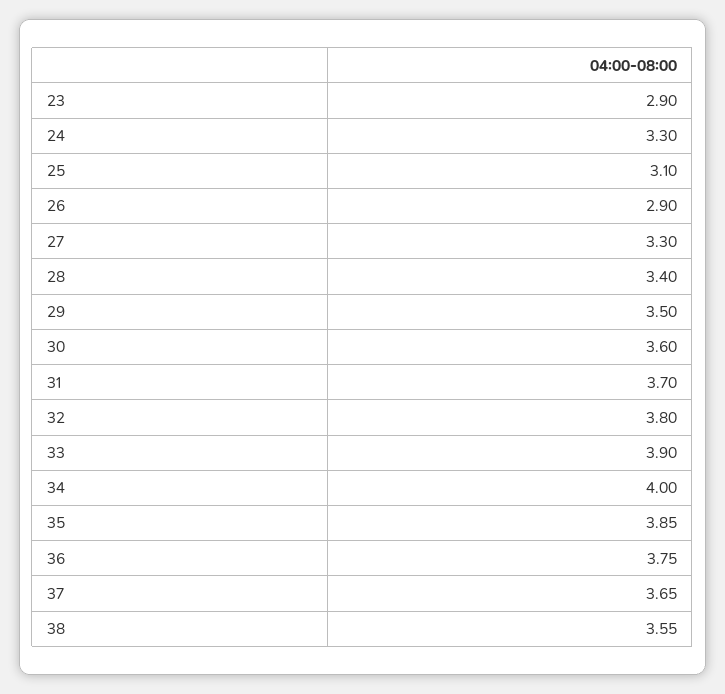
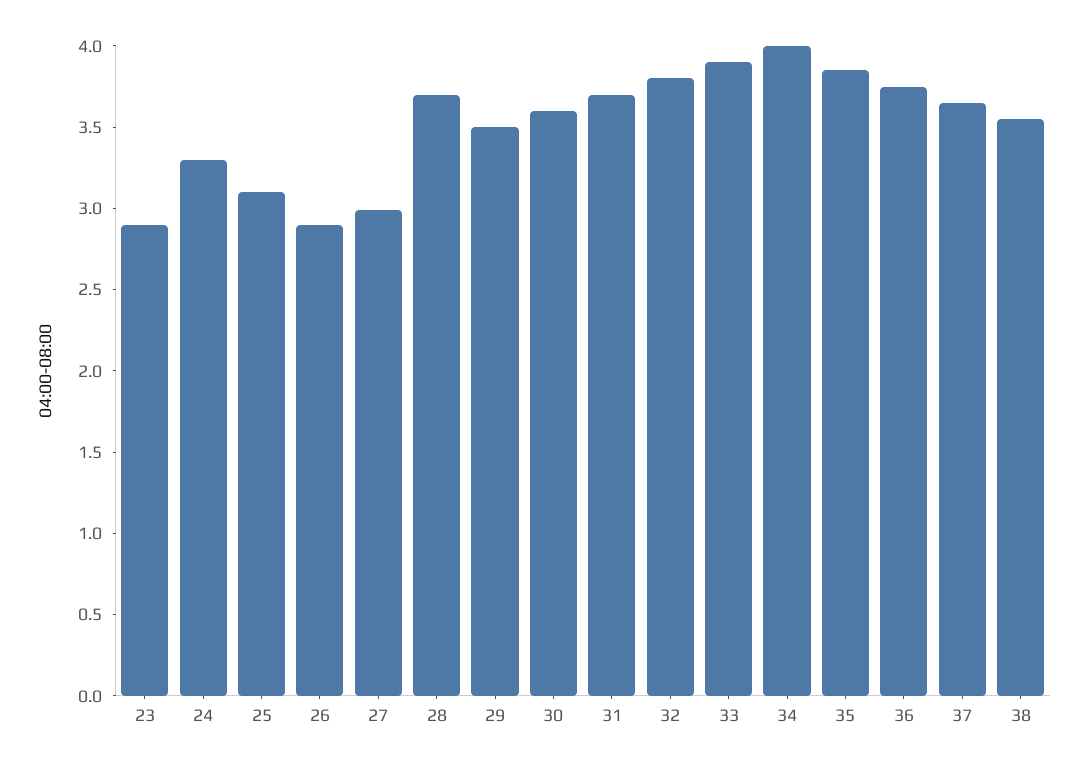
27: 3.3 -> 3
28: 3.4 -> 3.7

